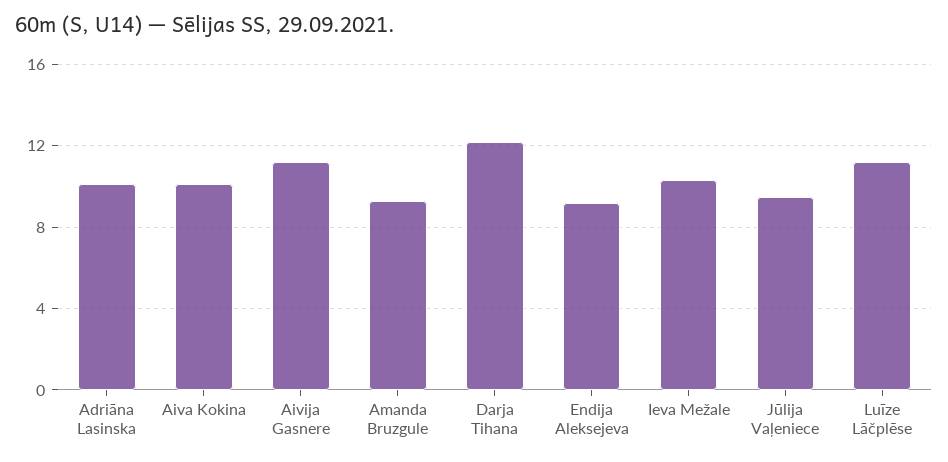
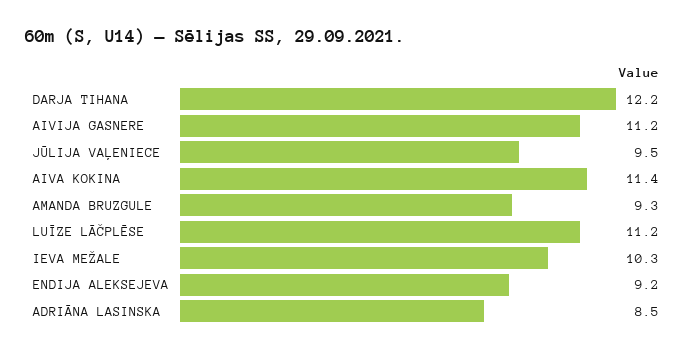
Adriāna Lasinska: 10 -> 8.5
Aiva Kokina: 10 -> 11.4

